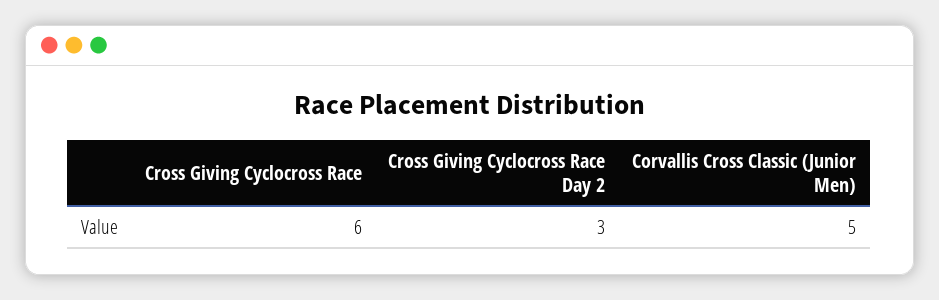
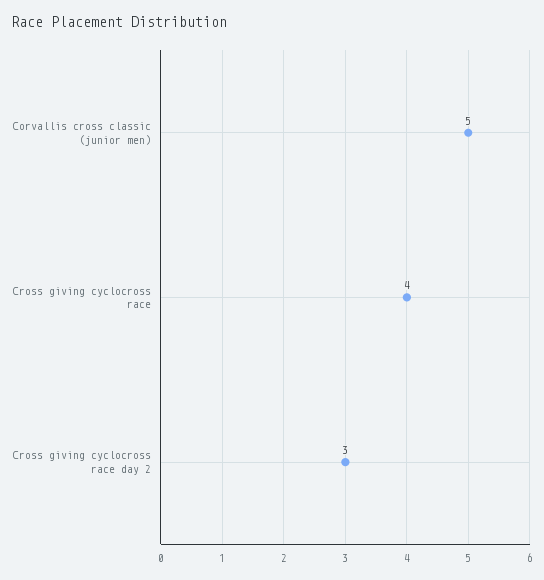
Cross Giving Cyclocross Race: 6 -> 4

